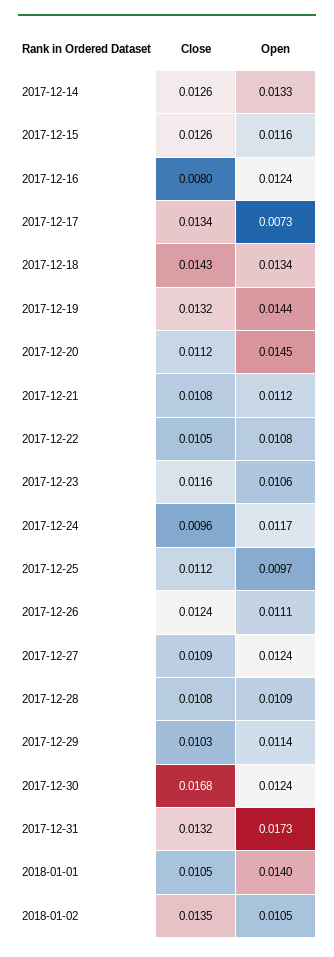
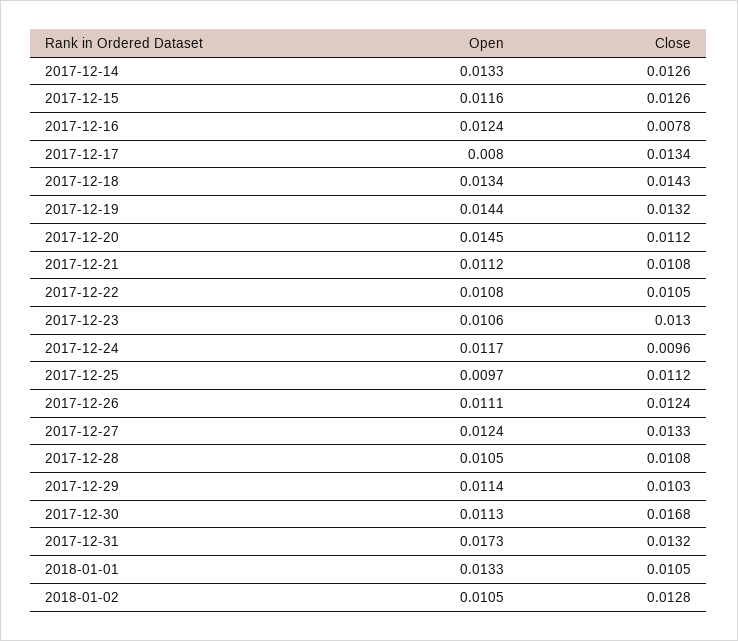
Close, 2017-12-16: 0.008 -> 0.0078
Open, 2017-12-17: 0.0073 -> 0.008
Close, 2017-12-23: 0.0116 -> 0.013
Close, 2017-12-27: 0.0109 -> 0.0133
Open, 2017-12-28: 0.0109 -> 0.0105
Open, 2017-12-30: 0.0124 -> 0.0113
Open, 2018-01-01: 0.014 -> 0.0133
Close, 2018-01-02: 0.0135 -> 0.0128

